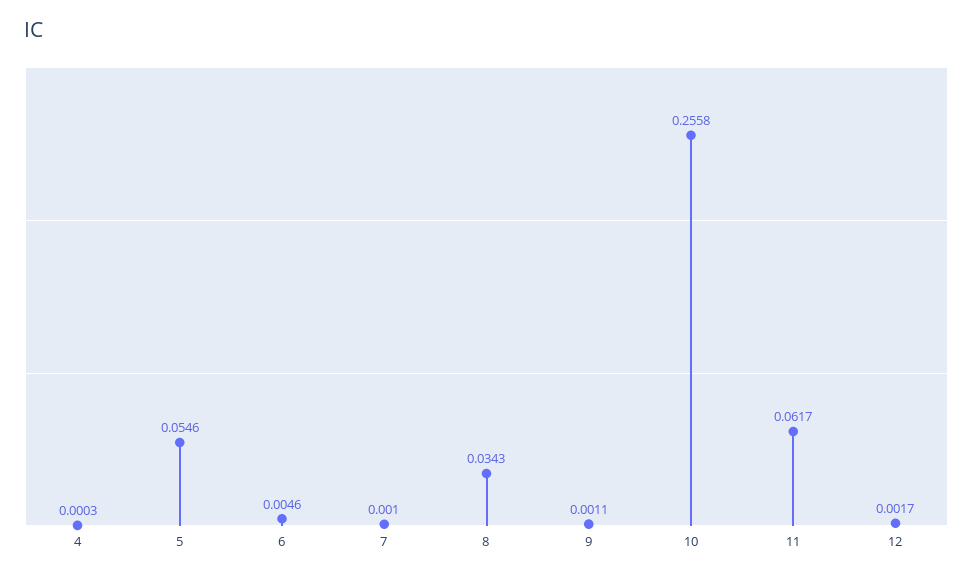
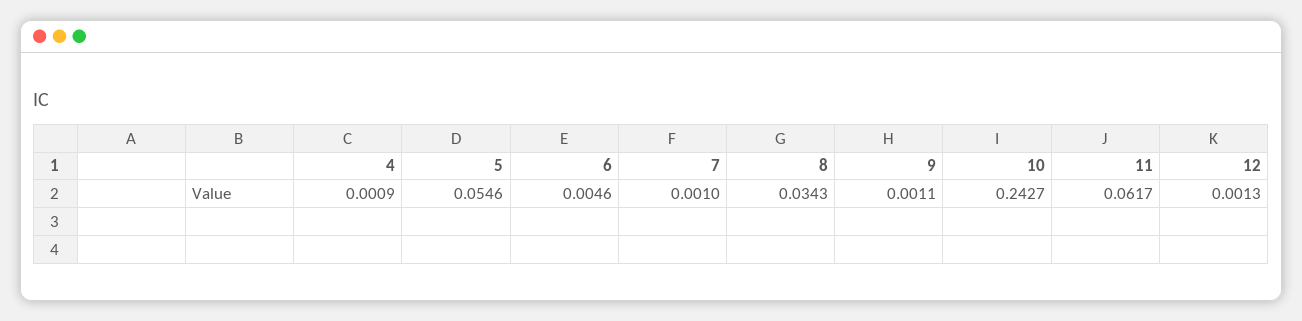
4: 0.0003 -> 0.0009
10: 0.2558 -> 0.2427
12: 0.0017 -> 0.0013

